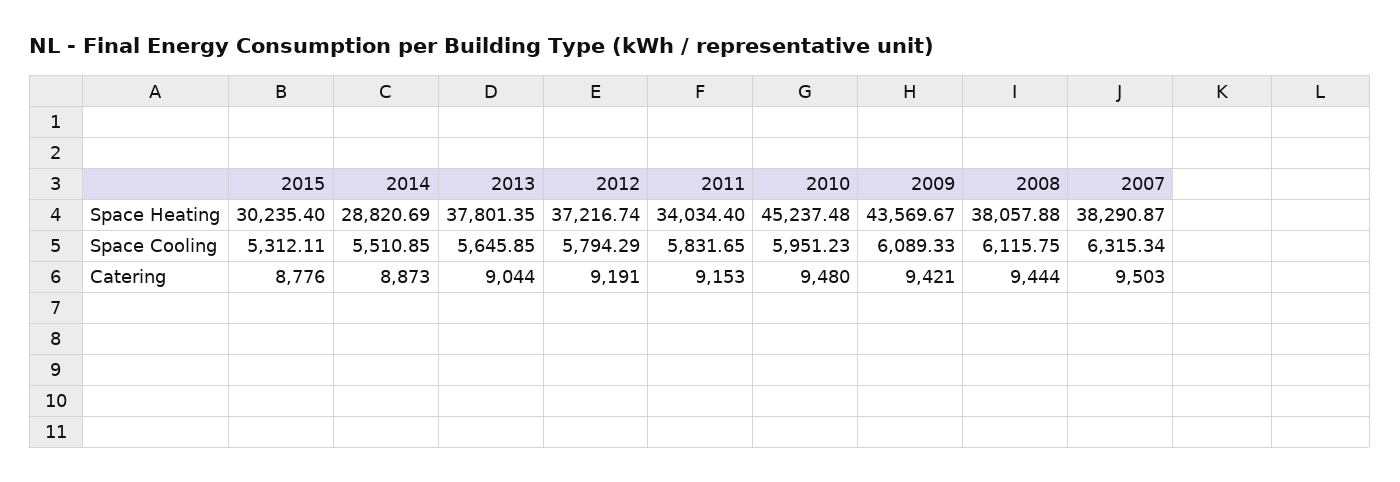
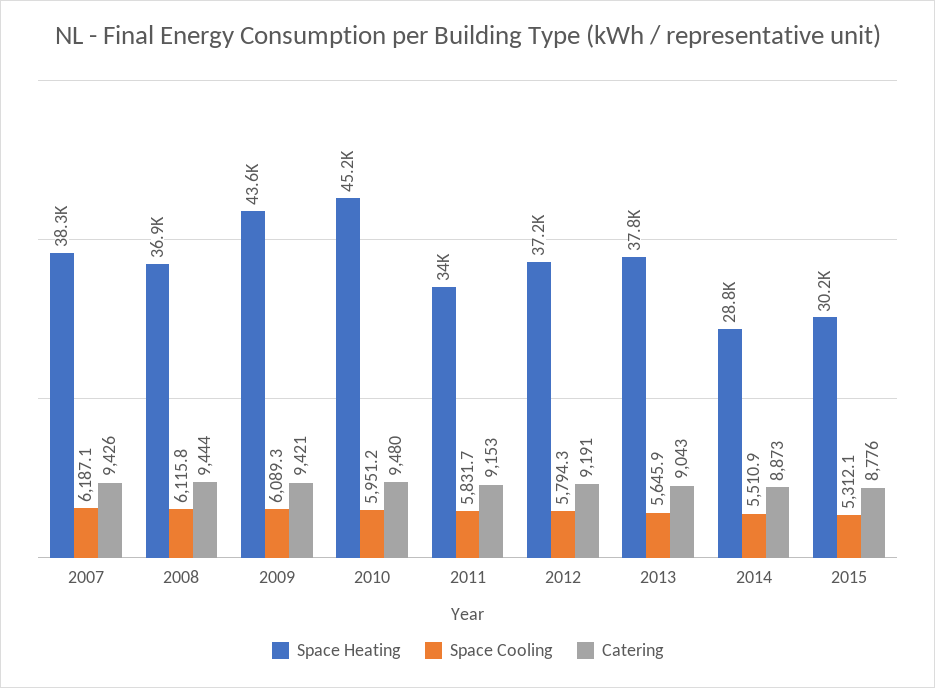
Space Heating, 2008: 38057.88 -> 36900
Space Cooling, 2007: 6315.34 -> 6187.1
Catering, 2013: 9044 -> 9043
Catering, 2007: 9503 -> 9426

